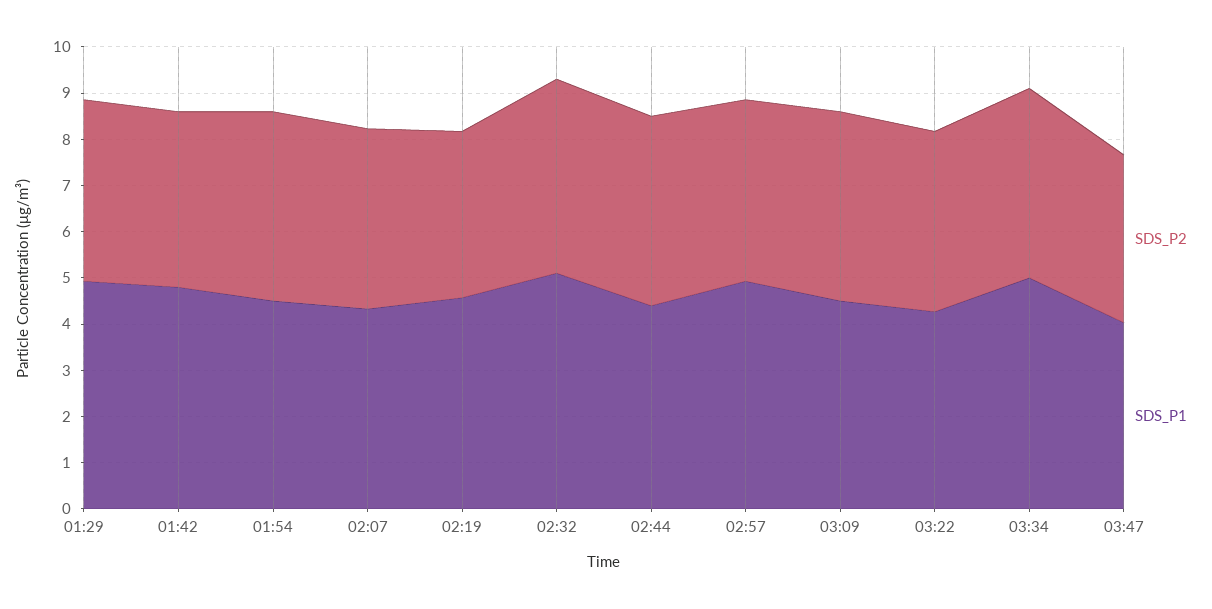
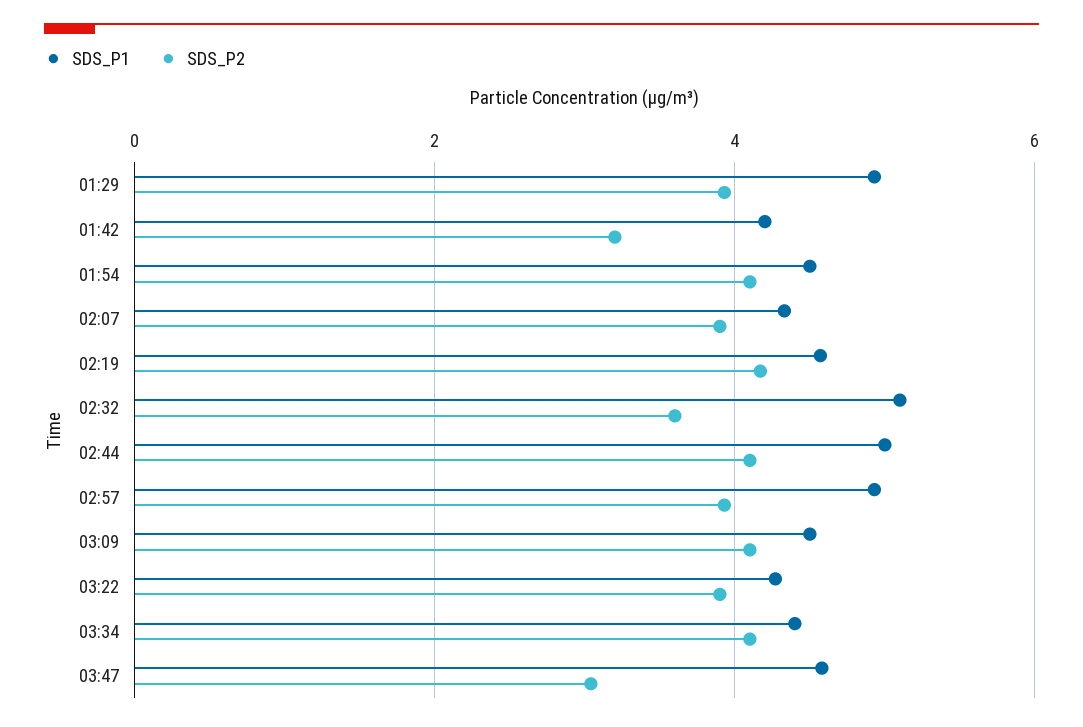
SDS_P2, 01:42: 3.8 -> 3.2
SDS_P1, 01:42: 4.8 -> 4.2
SDS_P2, 02:19: 3.6 -> 4.2
SDS_P2, 02:32: 4.2 -> 3.6
SDS_P1, 02:44: 4.4 -> 5
SDS_P1, 03:34: 5 -> 4.4
SDS_P2, 03:47: 3.6 -> 3
SDS_P1, 03:47: 4 -> 4.6

